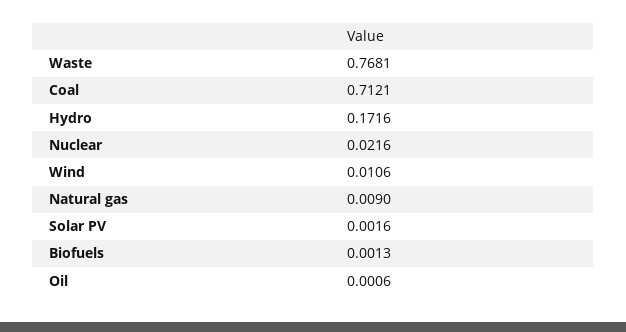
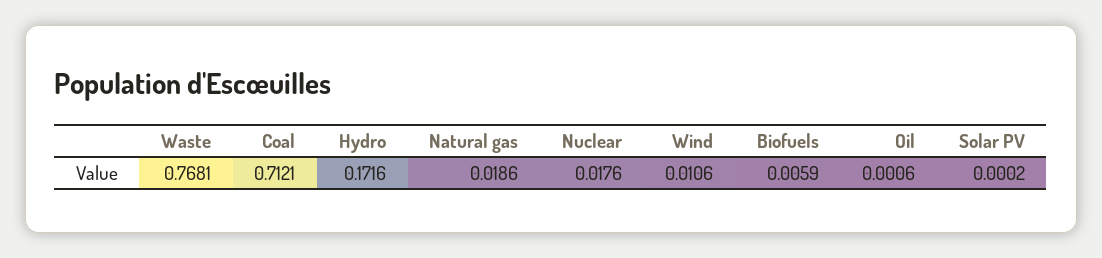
Nuclear: 0.0216 -> 0.0176
Natural gas: 0.009 -> 0.0186
Solar PV: 0.0016 -> 0.0002
Biofuels: 0.0013 -> 0.0059

